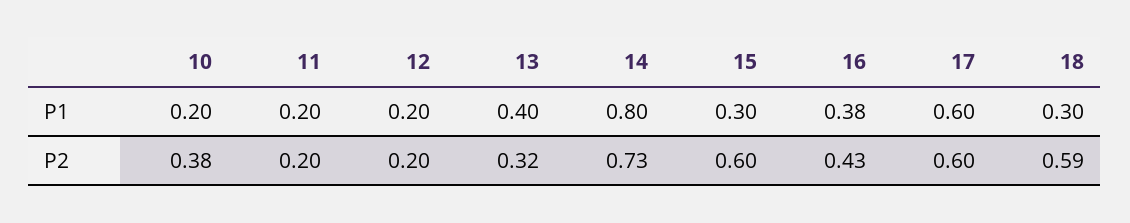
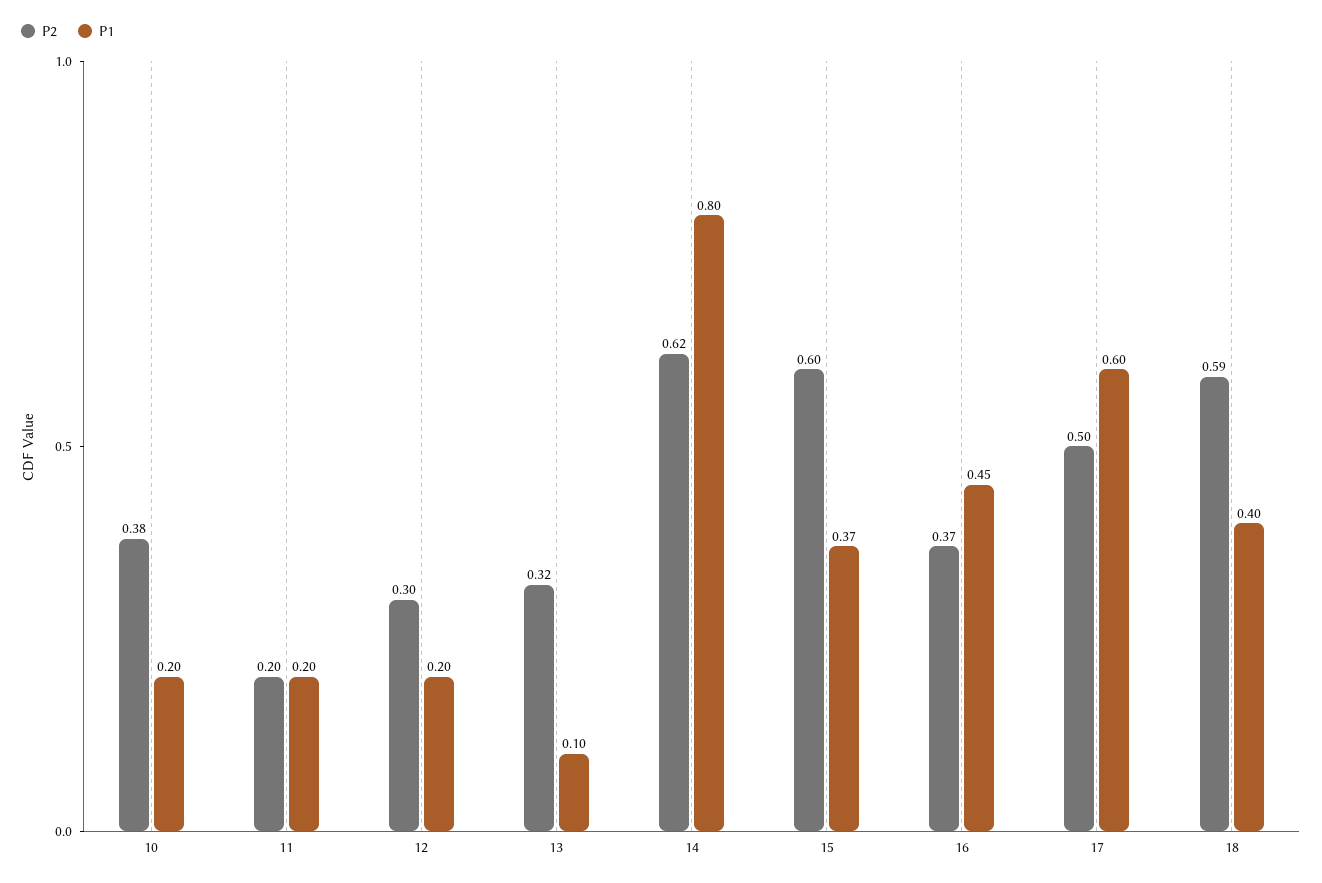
P1, 13: 0.4 -> 0.1
P1, 15: 0.3 -> 0.37
P1, 16: 0.38 -> 0.45
P1, 18: 0.3 -> 0.4
P2, 12: 0.2 -> 0.3
P2, 14: 0.73 -> 0.62
P2, 16: 0.43 -> 0.37
P2, 17: 0.6 -> 0.5

